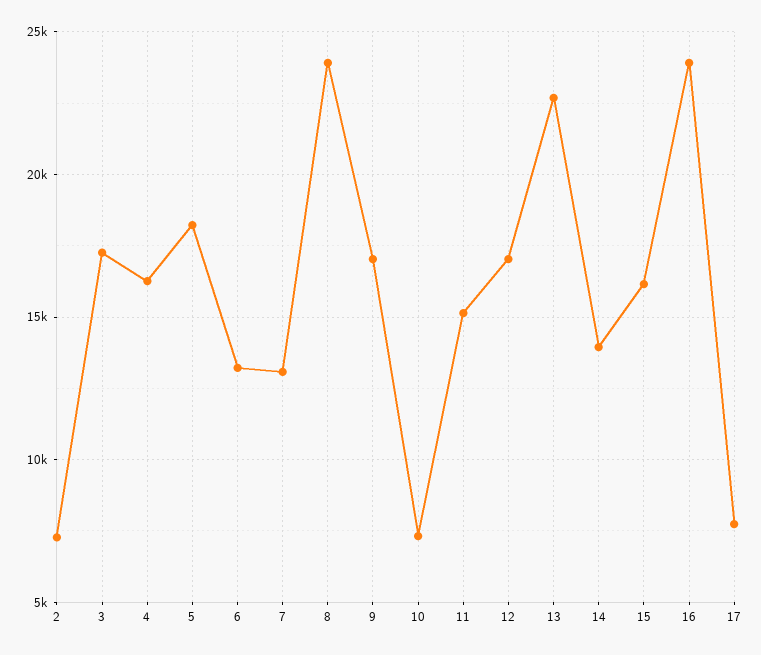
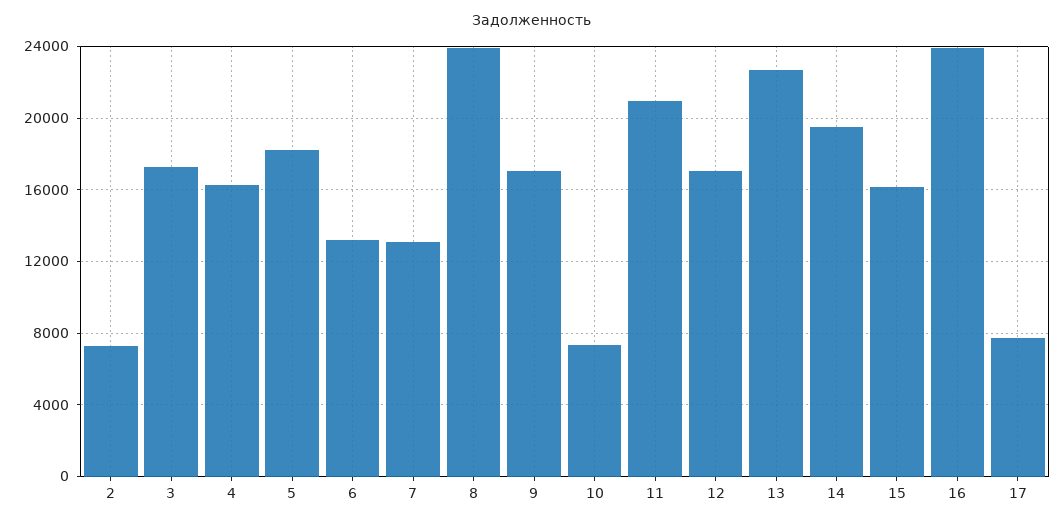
11: 15000 -> 21000
14: 14000 -> 19500

